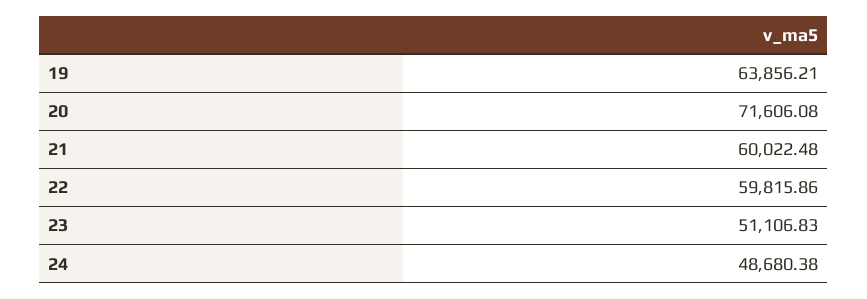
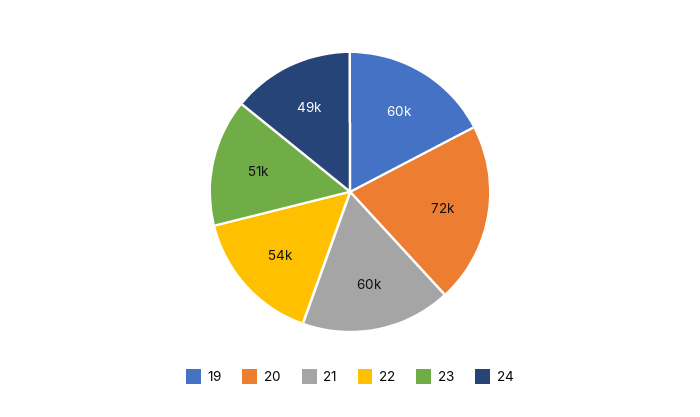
19: 63856.21 -> 60000
22: 59815.86 -> 54000

